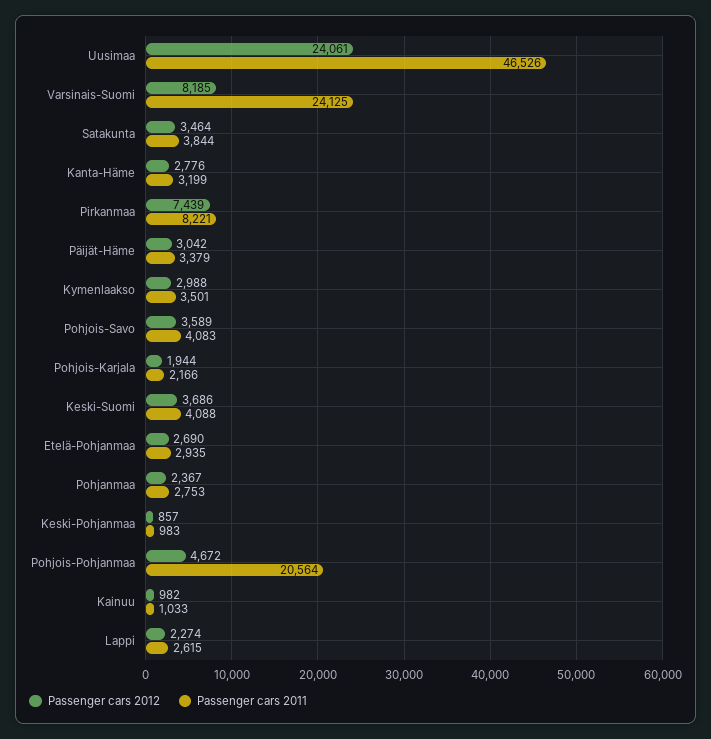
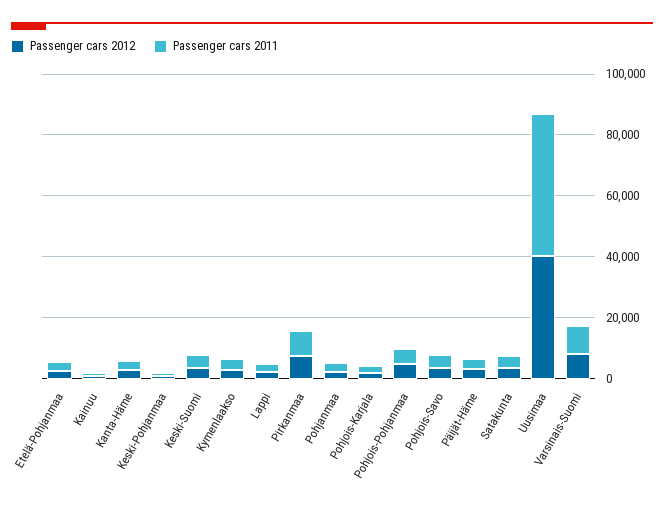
Passenger cars 2012, Uusimaa: 24061 -> 40000
Passenger cars 2011, Varsinais-Suomi: 24125 -> 10000
Passenger cars 2011, Pohjois-Pohjanmaa: 20564 -> 5000

